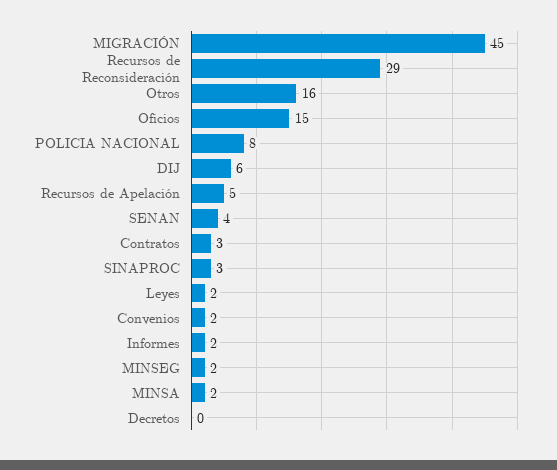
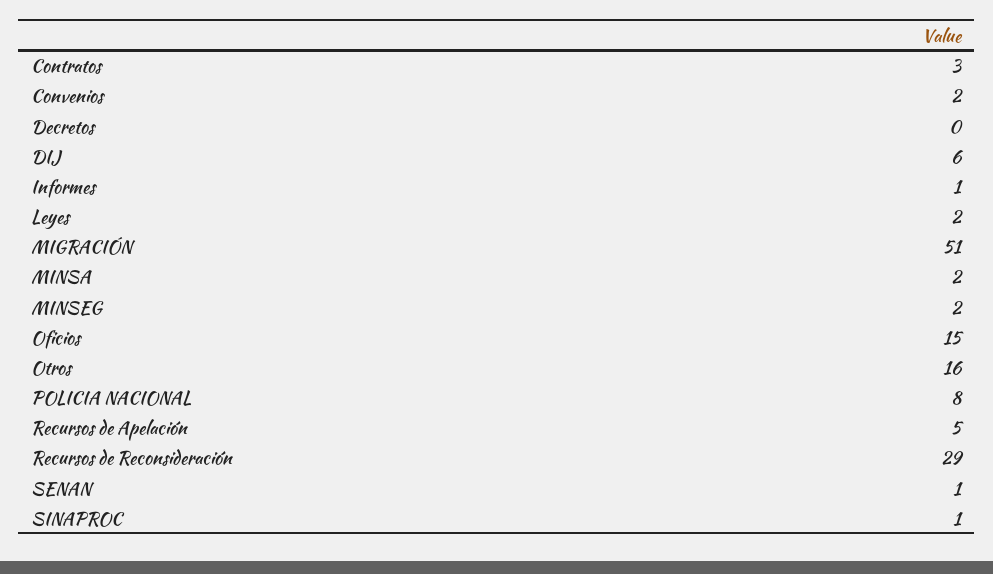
MIGRACIÓN: 45 -> 51
SENAN: 4 -> 1
SINAPROC: 3 -> 1
Informes: 2 -> 1

